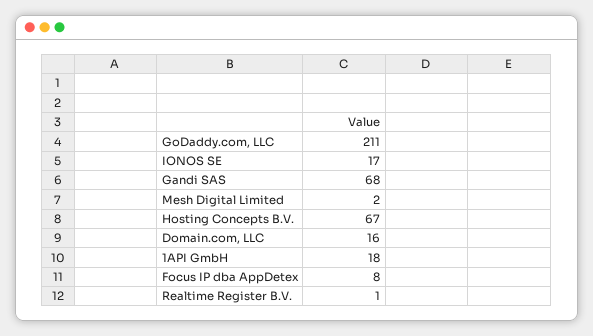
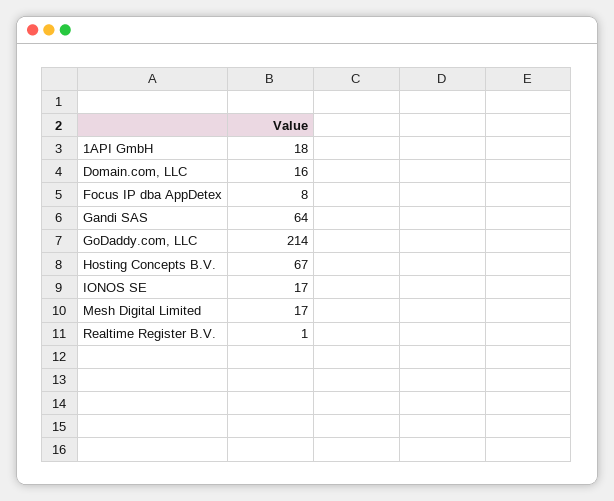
GoDaddy.com, LLC: 211 -> 214
Gandi SAS: 68 -> 64
Mesh Digital Limited: 2 -> 17

